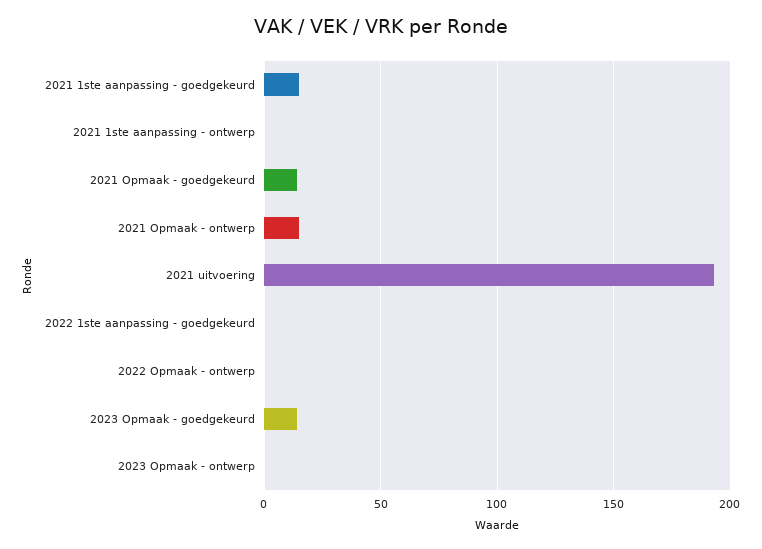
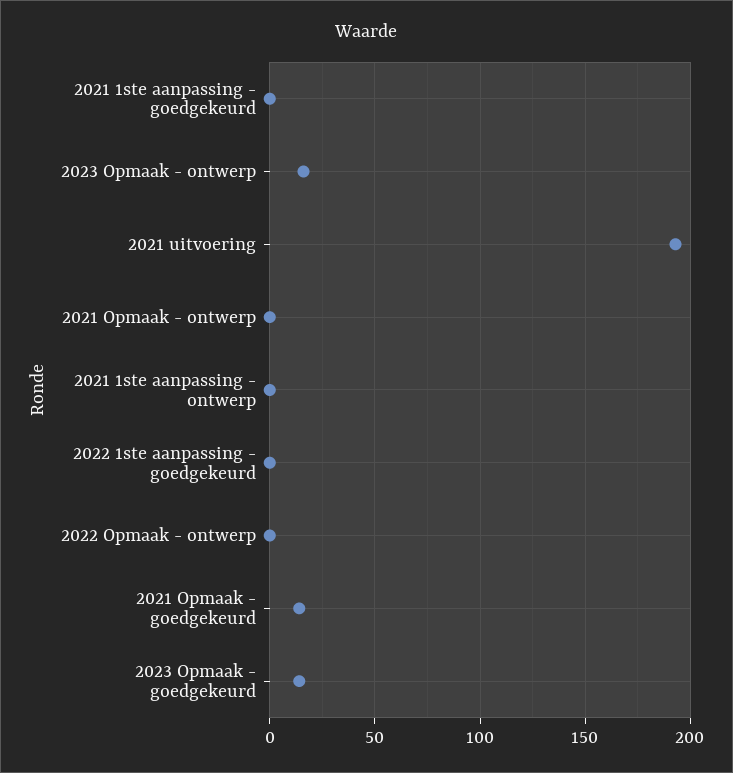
2021 1ste aanpassing - goedgekeurd: 15 -> 0
2021 Opmaak - ontwerp: 15 -> 0
2023 Opmaak - ontwerp: 0 -> 15

